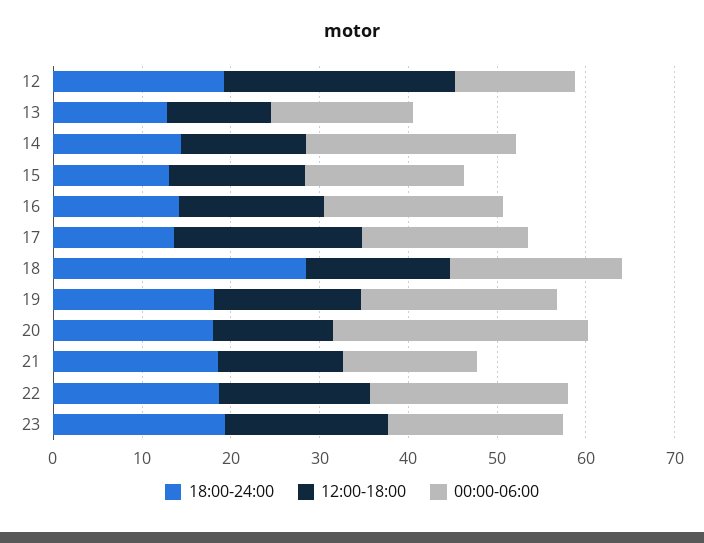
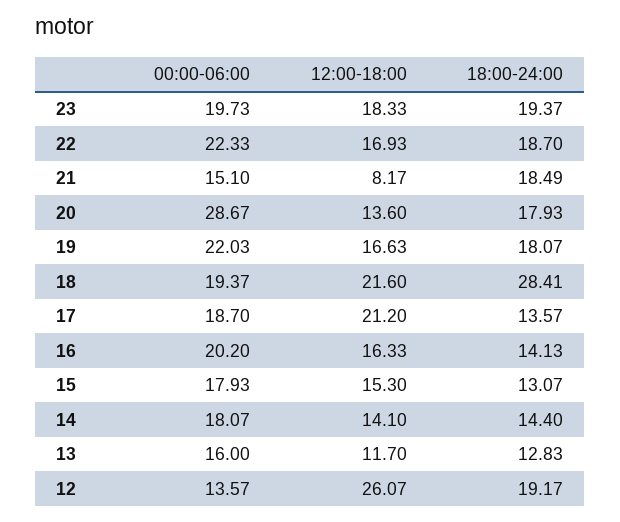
00:00-06:00, 14: 24 -> 18.07
12:00-18:00, 18: 16 -> 21.6
12:00-18:00, 21: 14 -> 8.17

